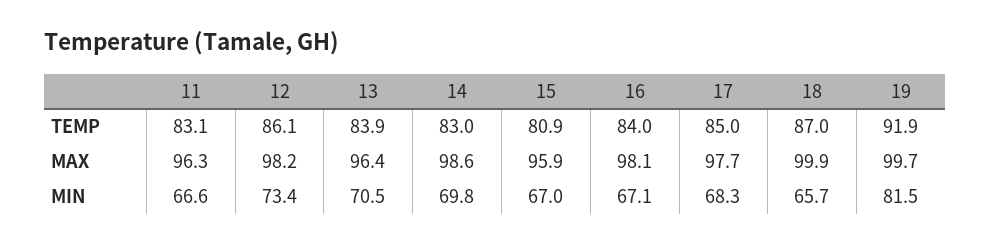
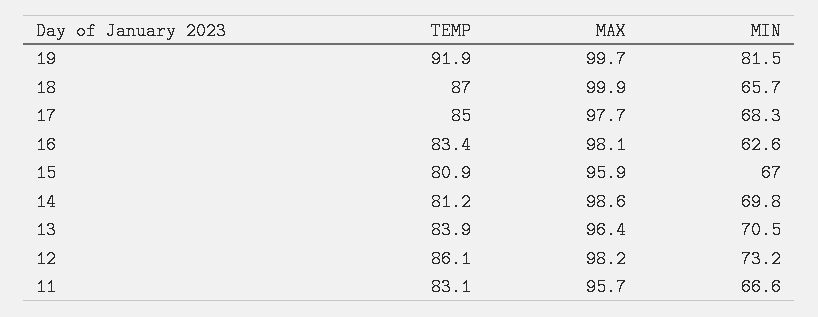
14, TEMP: 83 -> 81.2
16, TEMP: 84 -> 83.4
11, MAX: 96.3 -> 95.7
12, MIN: 73.4 -> 73.2
16, MIN: 67.1 -> 62.6

